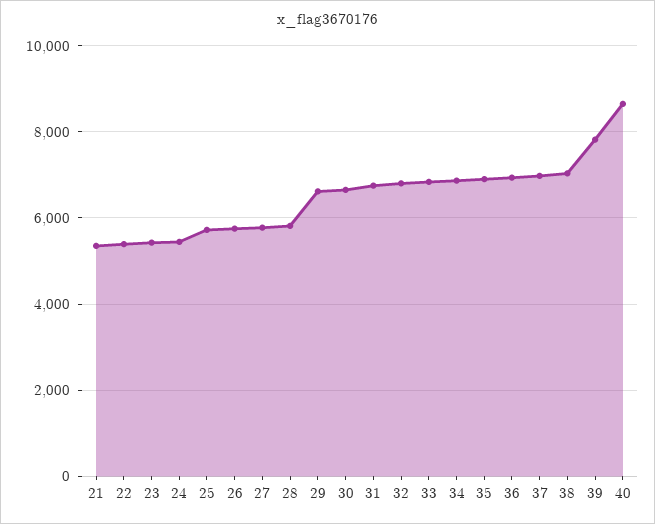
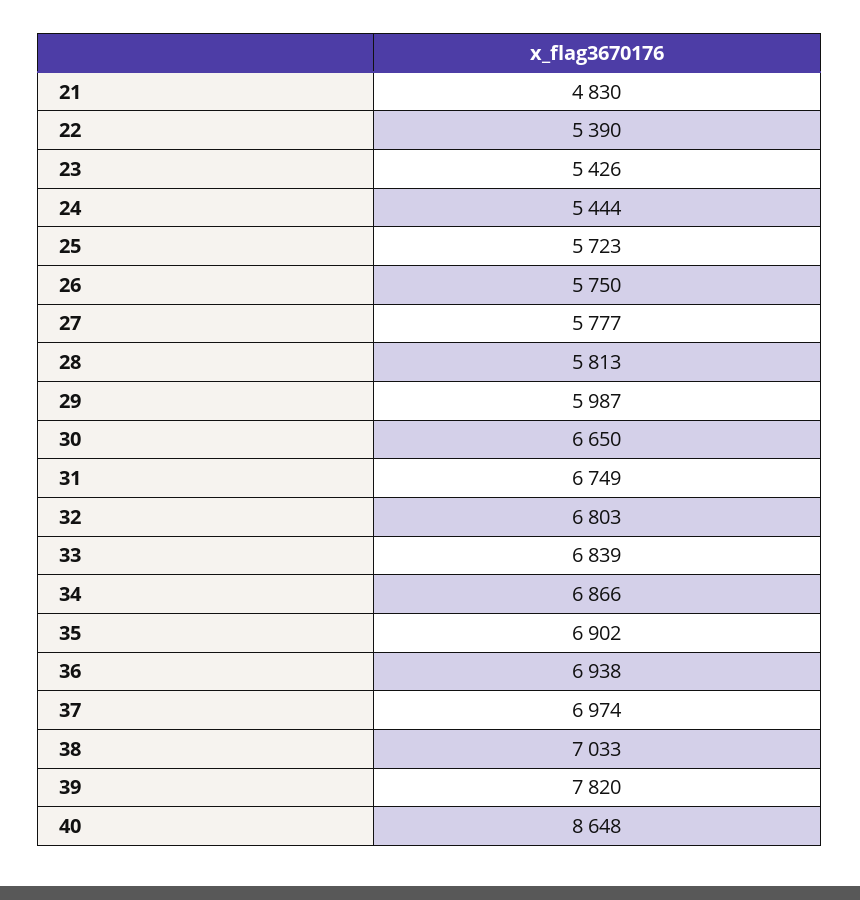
21: 5400 -> 4830
29: 6600 -> 5987

